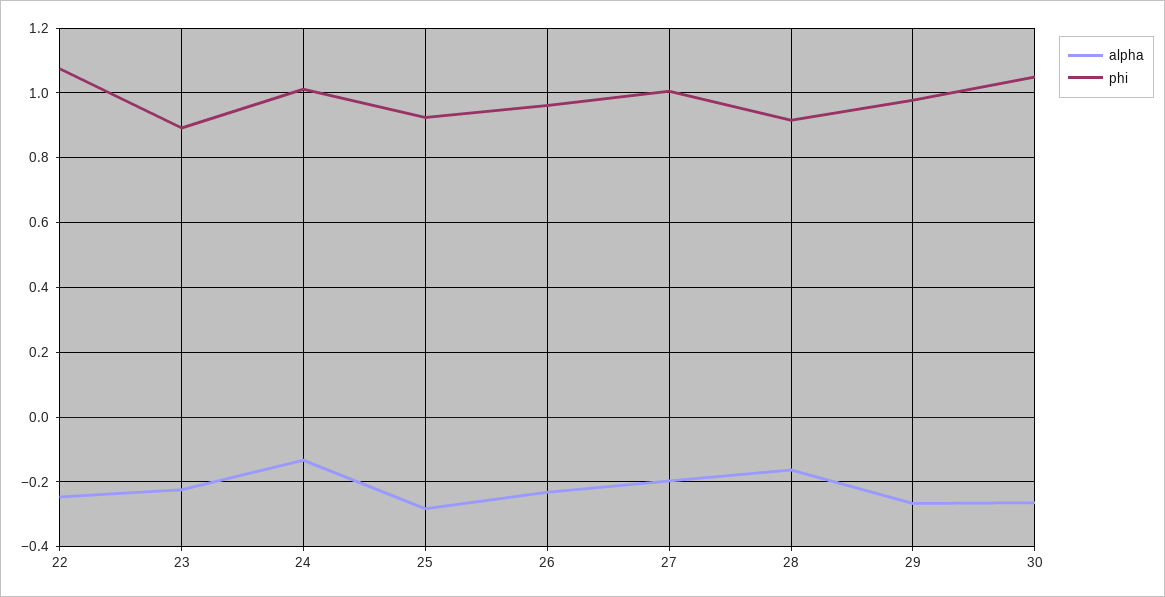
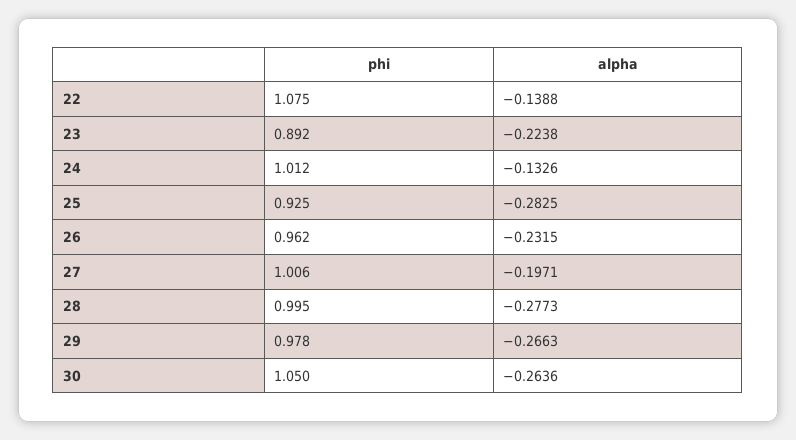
alpha, 22: -0.24 -> -0.1388
alpha, 28: -0.16 -> -0.2773
phi, 28: 0.92 -> 0.995

